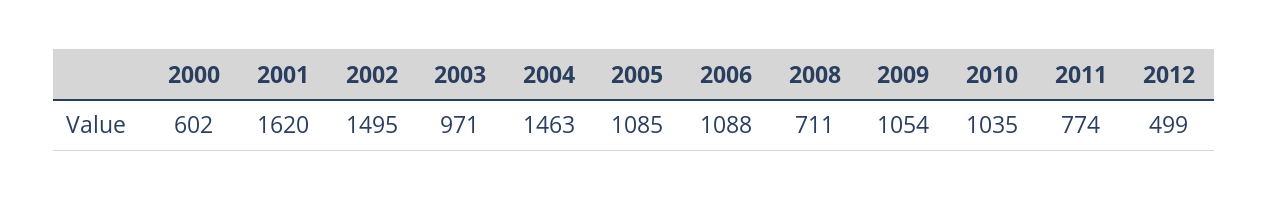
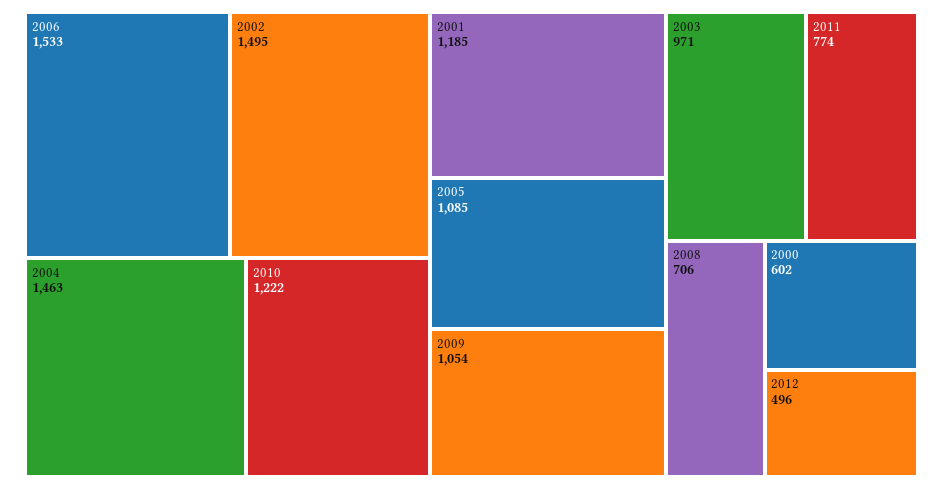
2001: 1620 -> 1185
2006: 1088 -> 1533
2008: 711 -> 706
2010: 1035 -> 1222
2012: 499 -> 496

